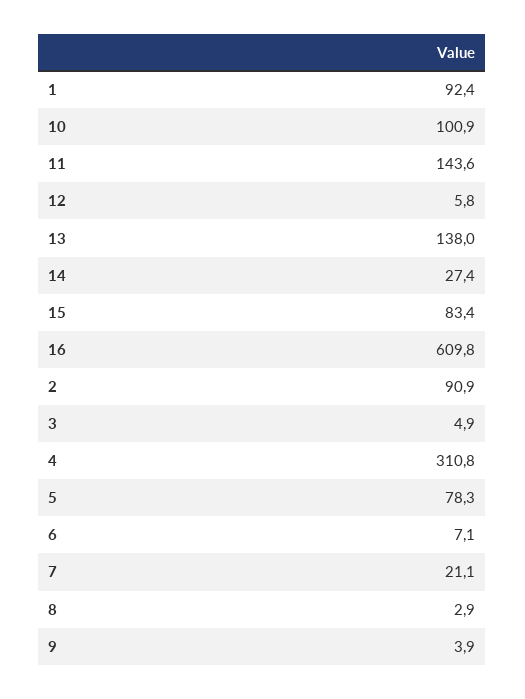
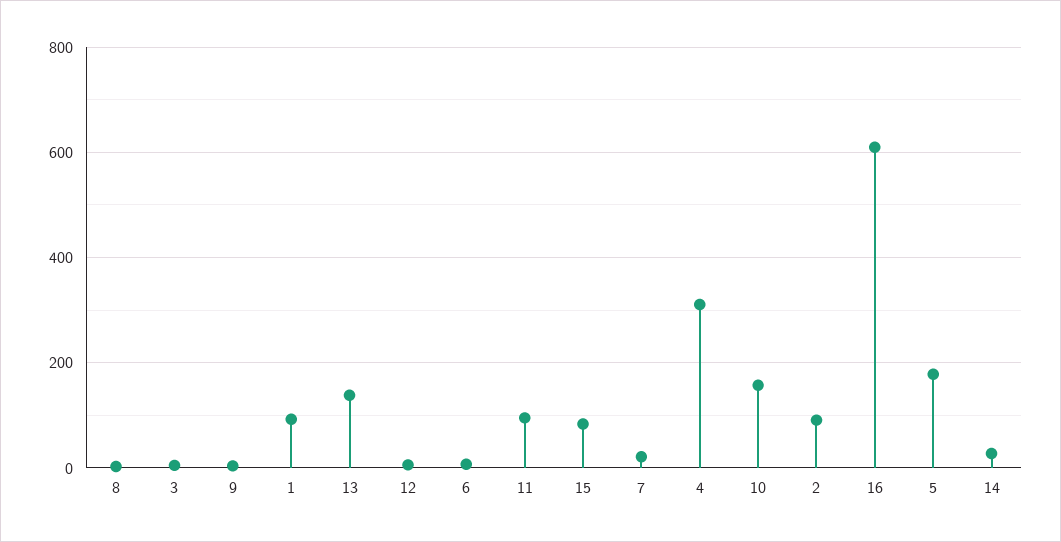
10: 100.9 -> 160
11: 143.6 -> 100
5: 78.3 -> 180

